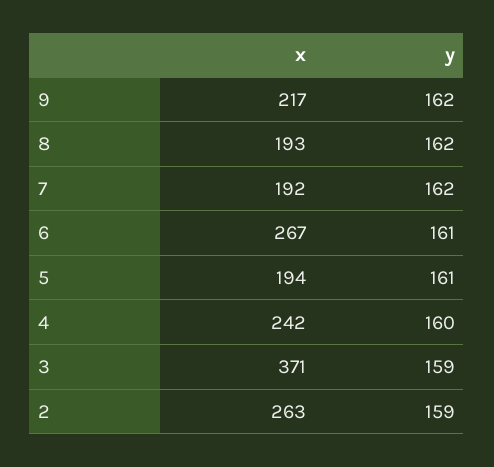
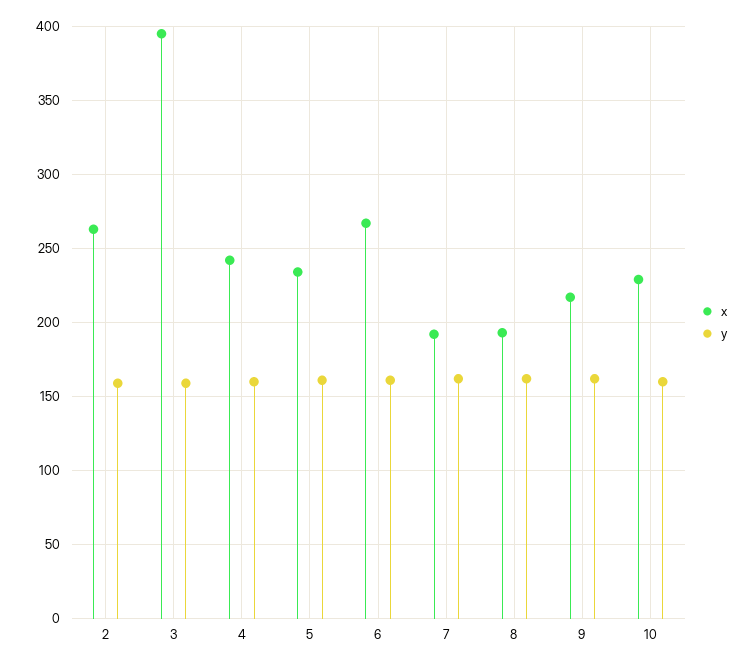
x, 5: 194 -> 235
x, 3: 371 -> 395
x, 10: none -> 230
y, 10: none -> 160

